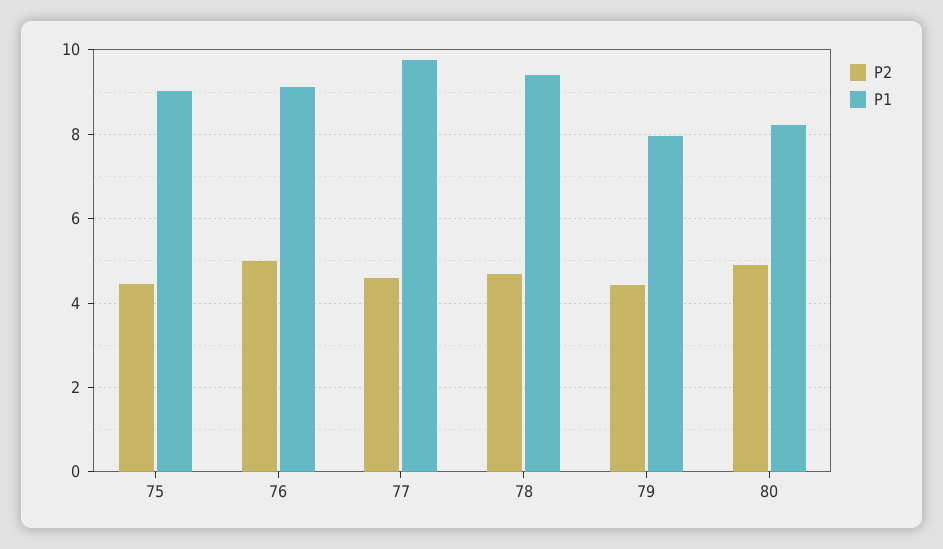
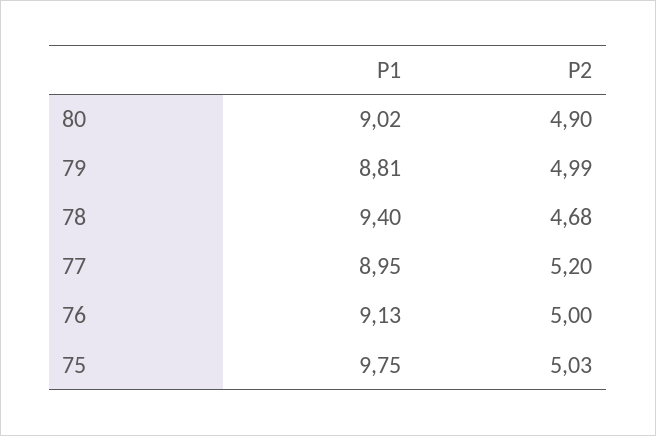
P2, 75: 4.4 -> 5.03
P1, 75: 9 -> 9.75
P2, 77: 4.6 -> 5.2
P1, 77: 9.8 -> 8.95
P2, 79: 4.4 -> 4.99
P1, 79: 8 -> 8.81
P1, 80: 8.2 -> 9.02

